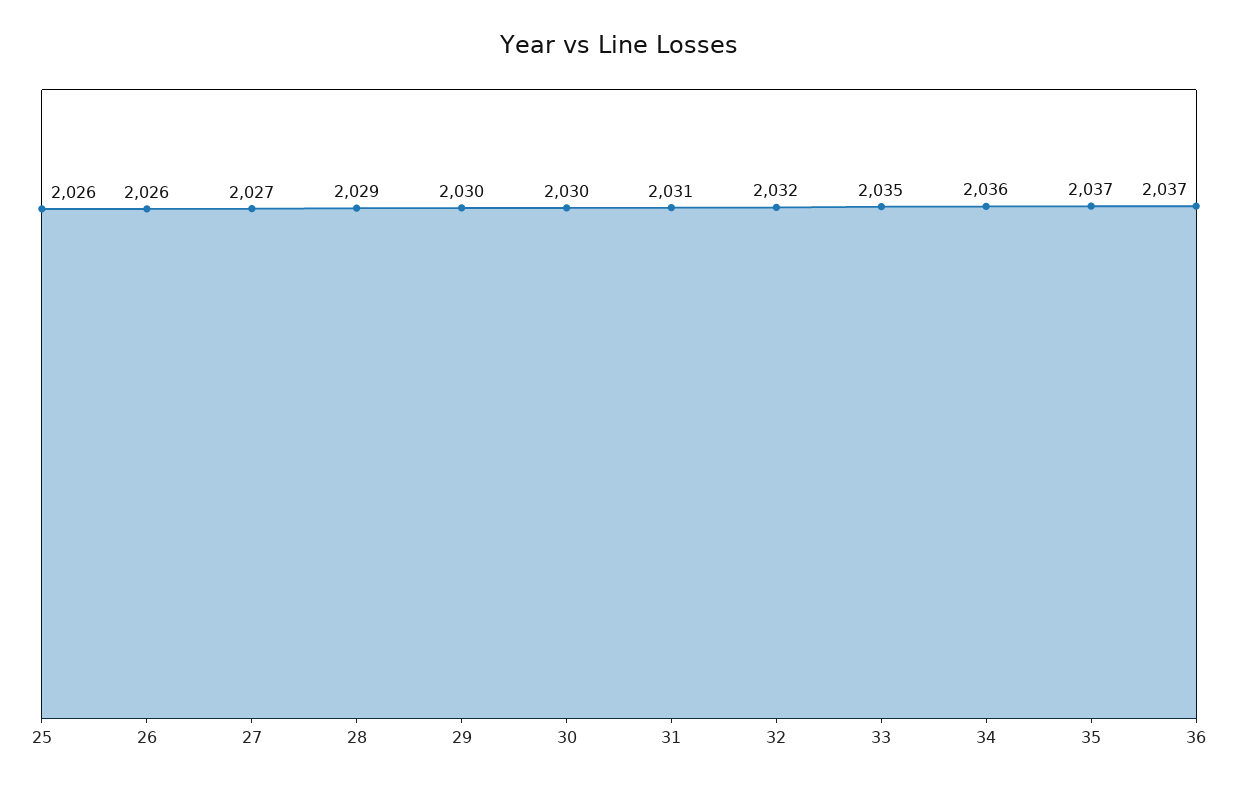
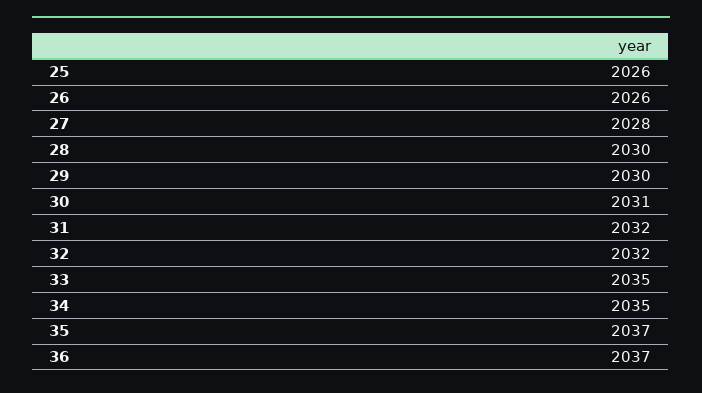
27: 2027 -> 2028
28: 2029 -> 2030
30: 2030 -> 2031
31: 2031 -> 2032
34: 2036 -> 2035

